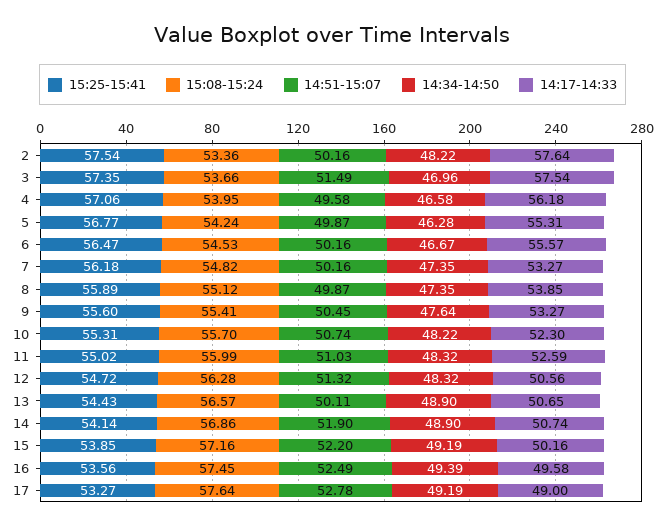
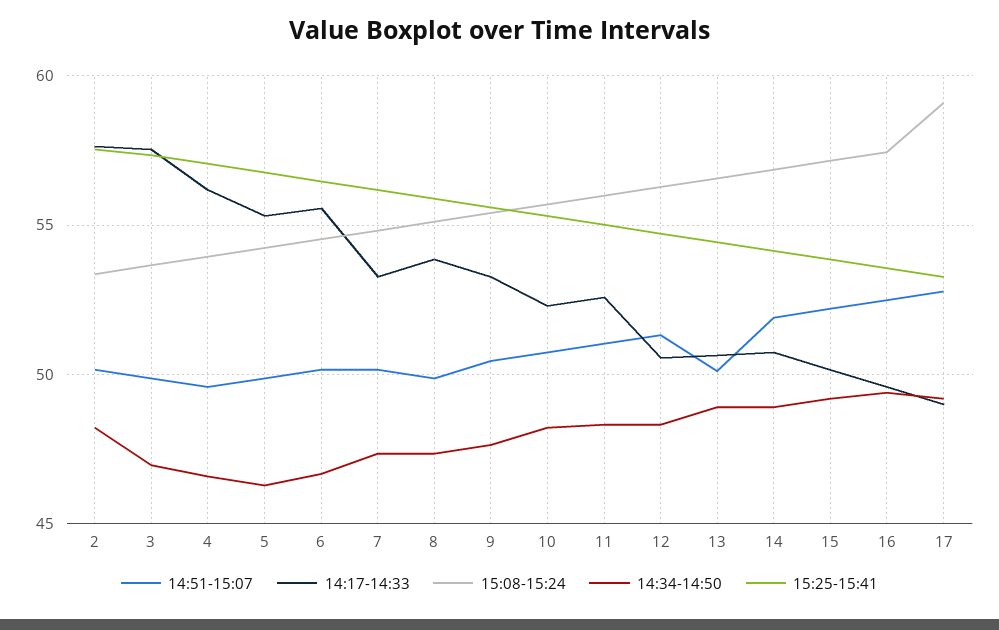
14:51-15:07, 3: 51.49 -> 50
15:08-15:24, 17: 57.64 -> 59

